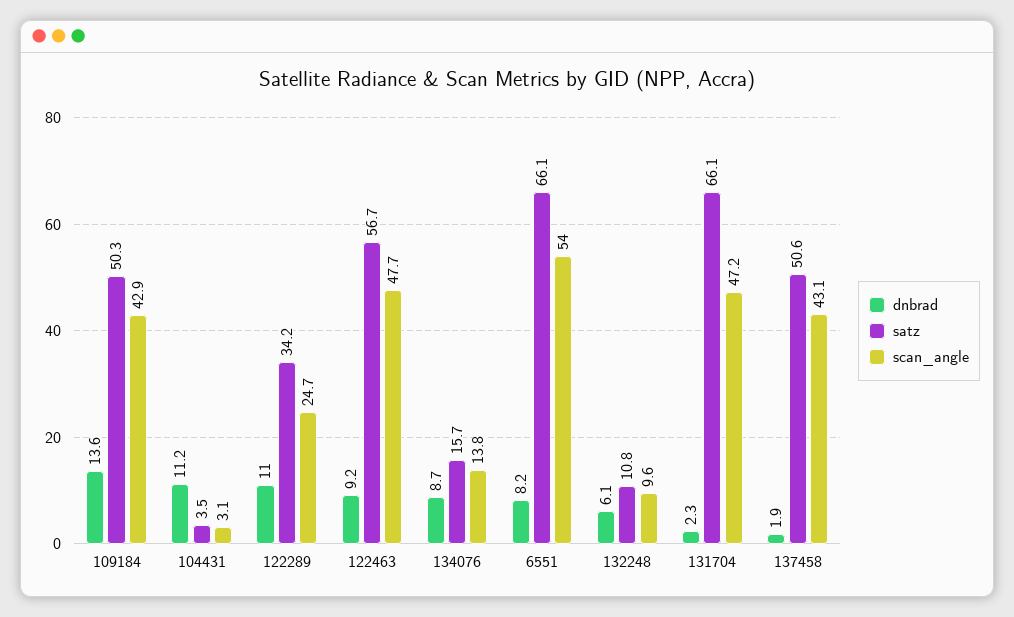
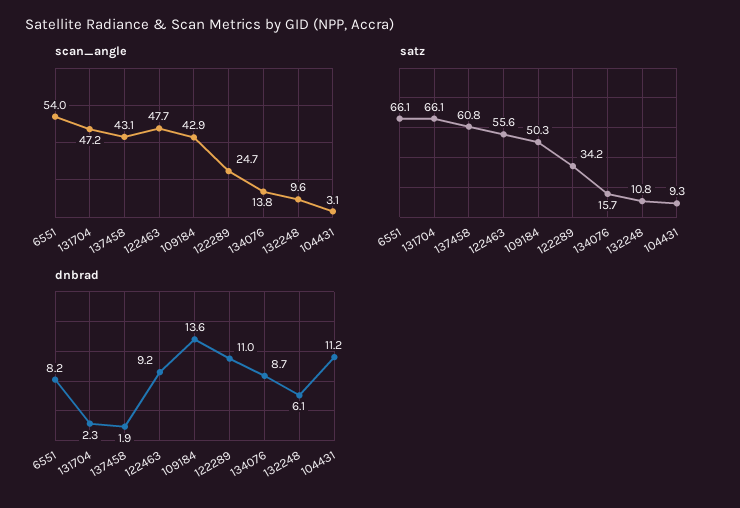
satz, 104431: 3.5 -> 9.3
satz, 122463: 56.7 -> 55.6
satz, 137458: 50.6 -> 60.8

